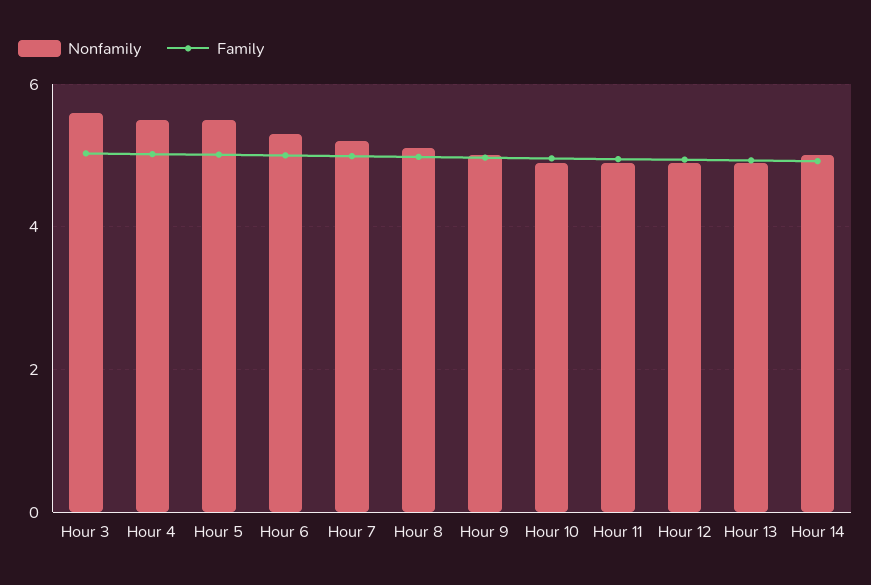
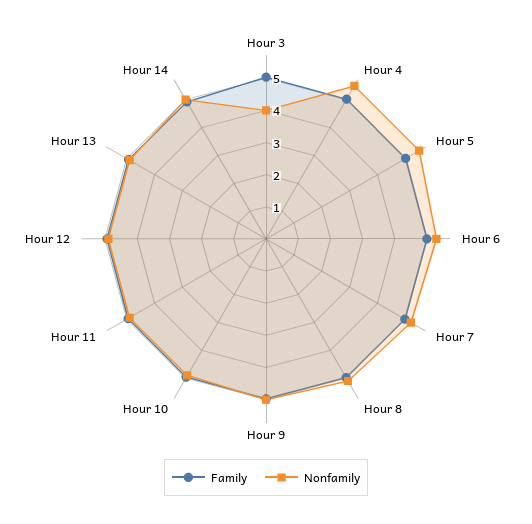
Nonfamily, Hour 3: 5.6 -> 4

